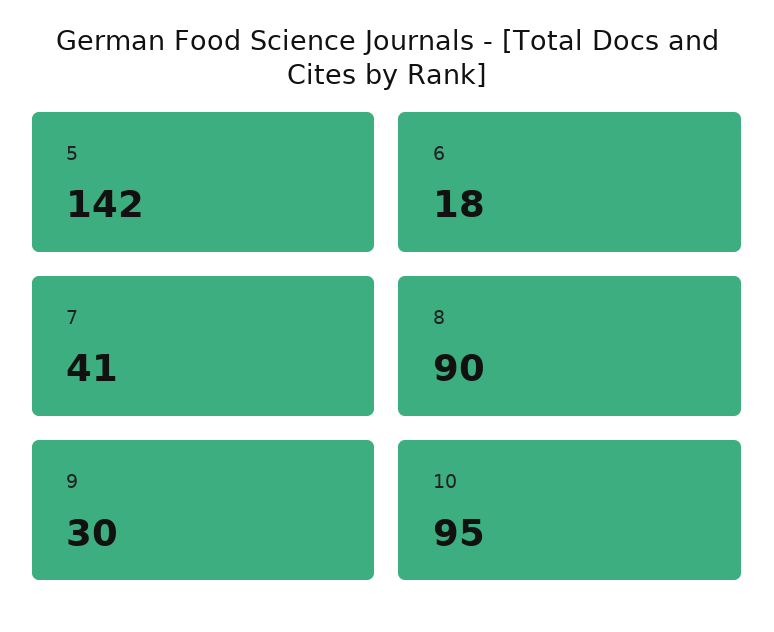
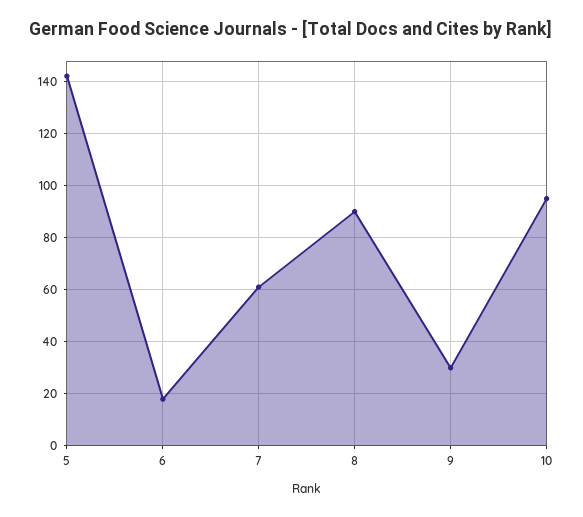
7: 41 -> 60

